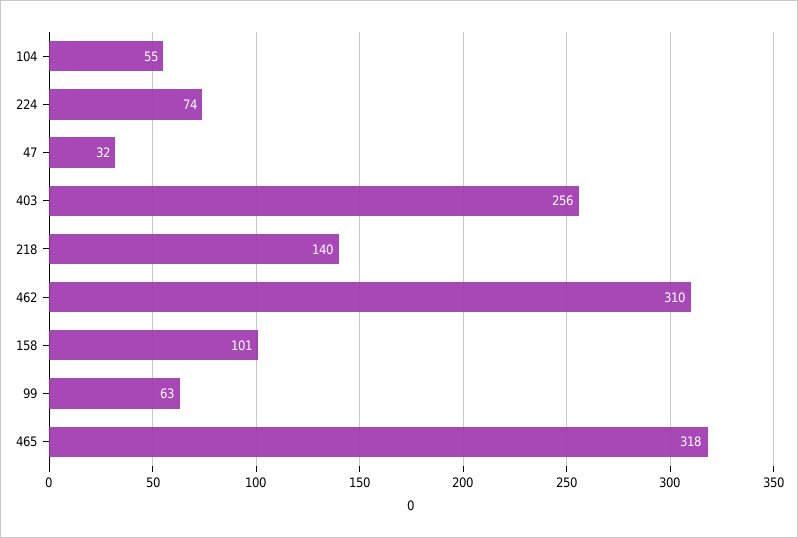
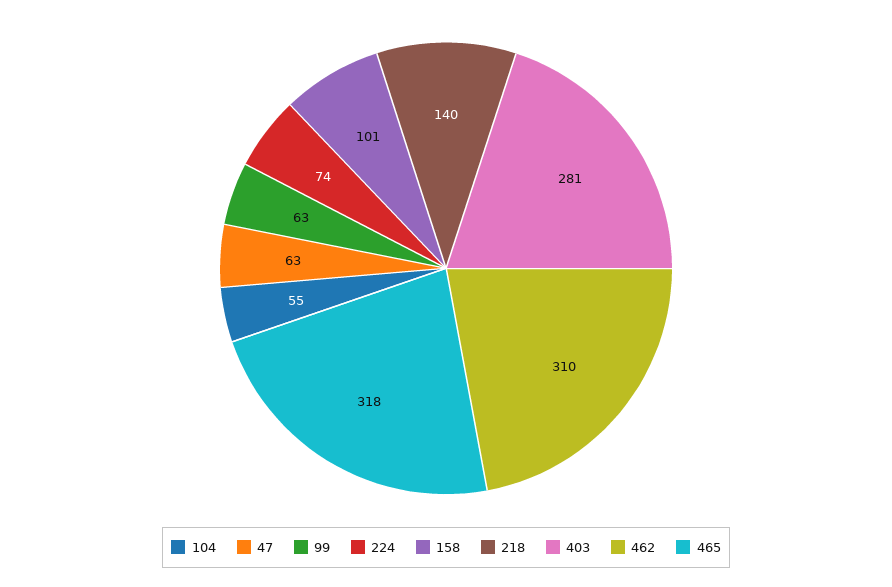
47: 32 -> 63
403: 256 -> 281

